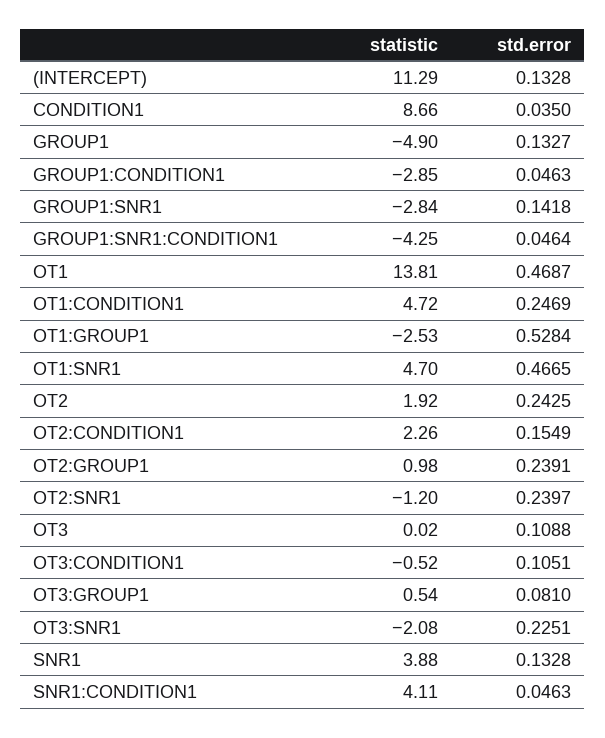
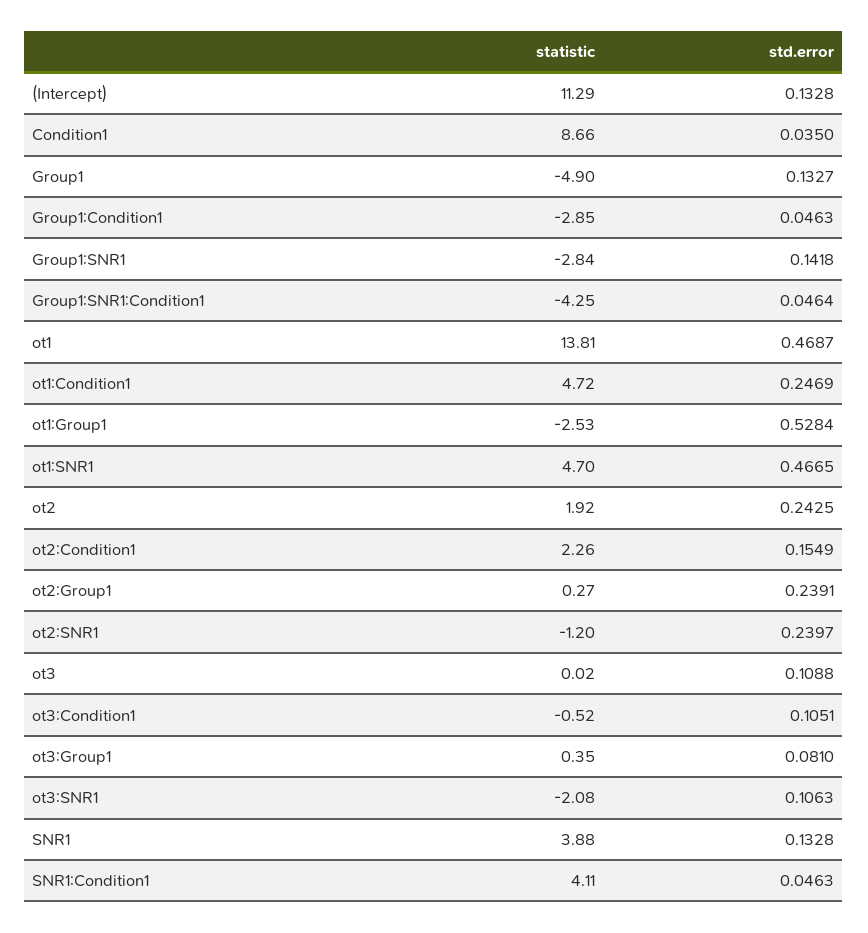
statistic, OT2:GROUP1: 0.98 -> 0.27
statistic, OT3:GROUP1: 0.54 -> 0.35
std.error, OT3:SNR1: 0.2251 -> 0.1063

